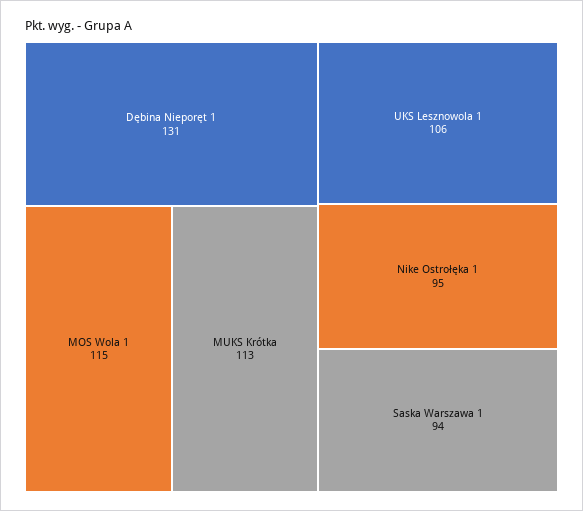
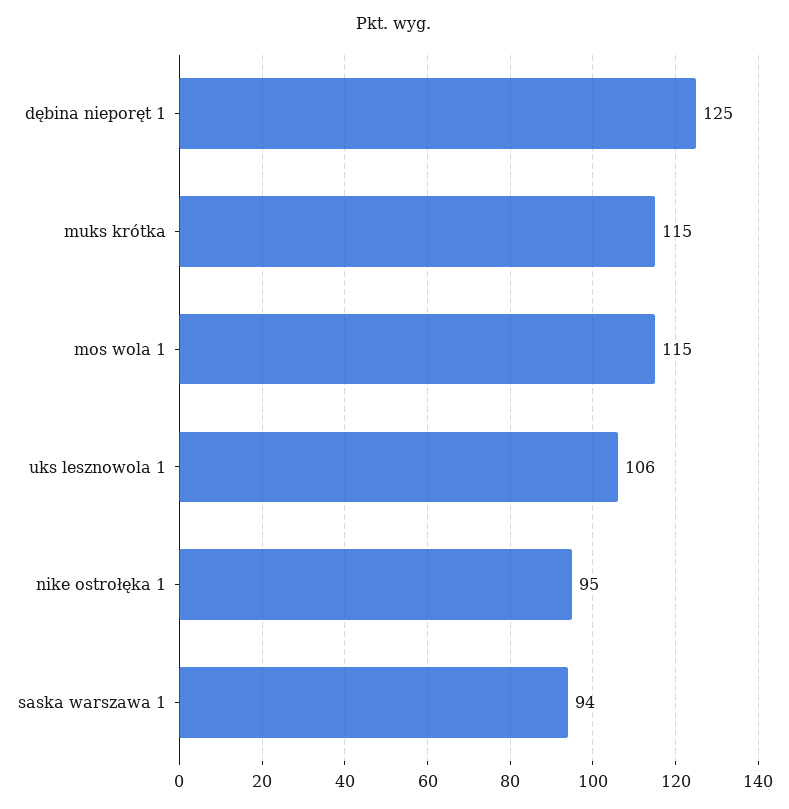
Dębina Nieporęt 1: 131 -> 125
MUKS Krótka: 113 -> 115

